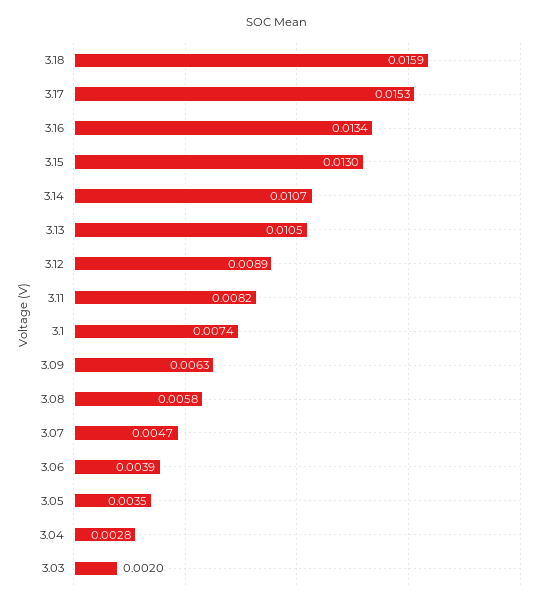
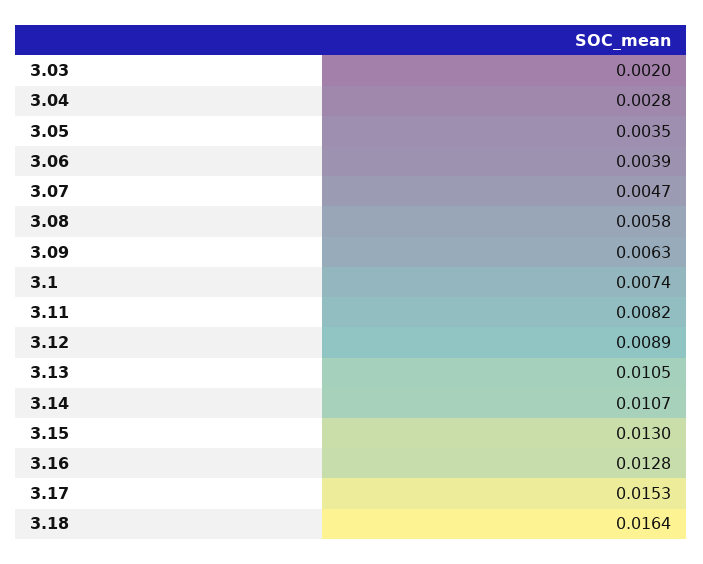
3.18: 0.0159 -> 0.0164
3.16: 0.0134 -> 0.0128

